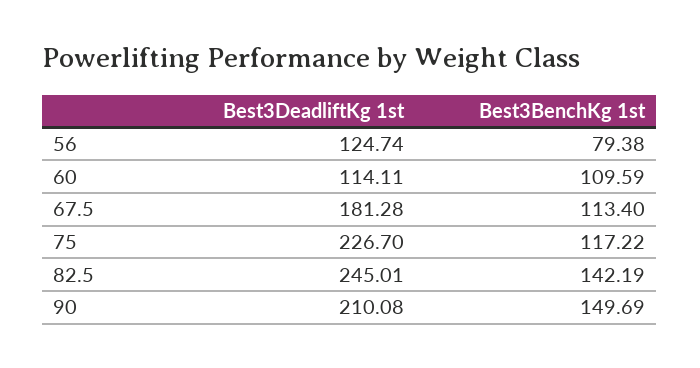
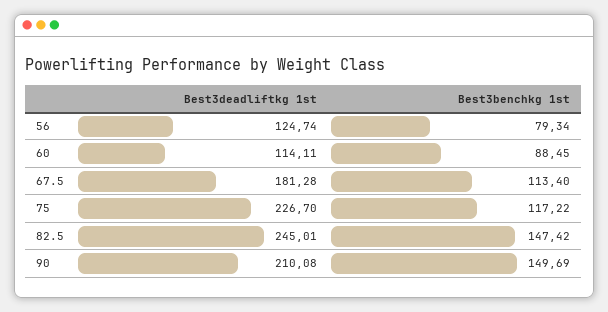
Best3BenchKg 1st, 56: 79.38 -> 79.34
Best3BenchKg 1st, 60: 109.59 -> 88.45
Best3BenchKg 1st, 82.5: 142.19 -> 147.42

